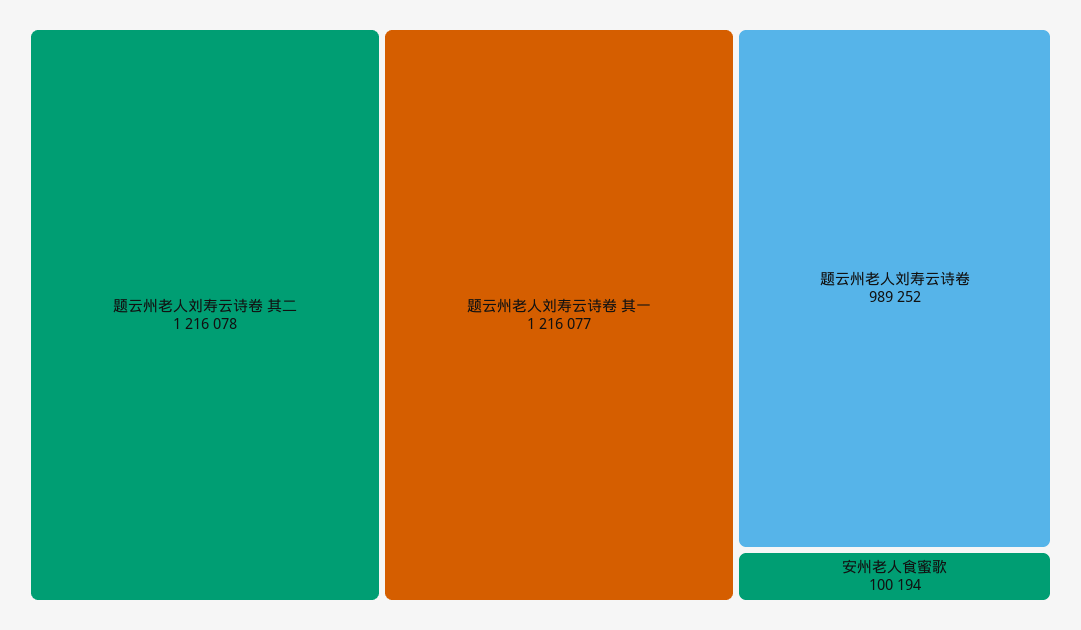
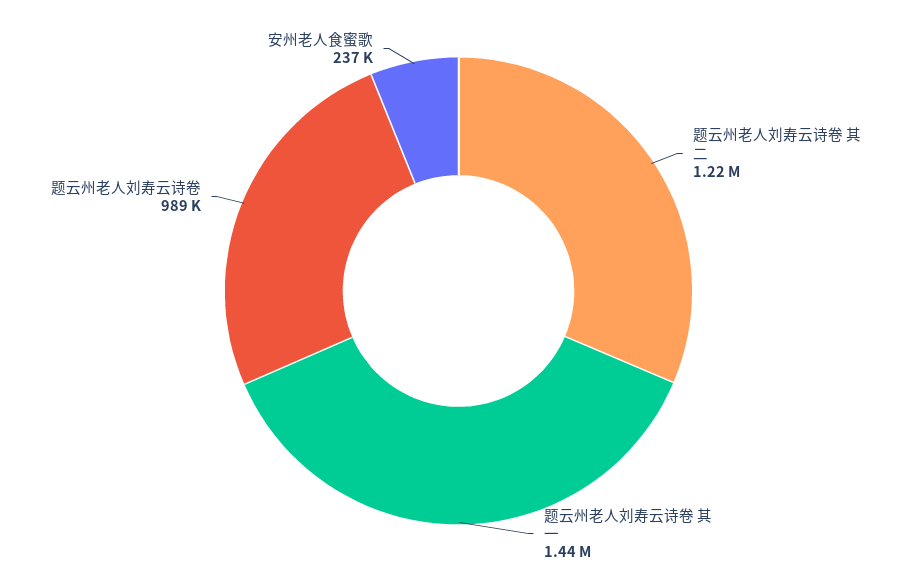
题云州老人刘寿云诗卷 其一: 1216077 -> 1440000
安州老人食蜜歌: 100194 -> 237000

